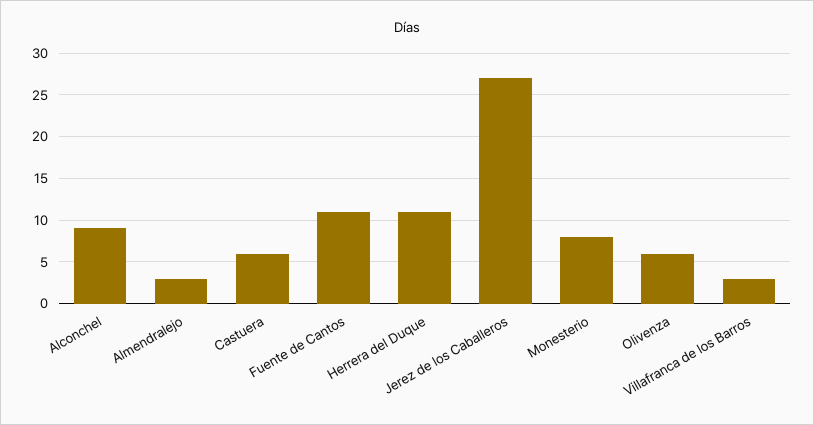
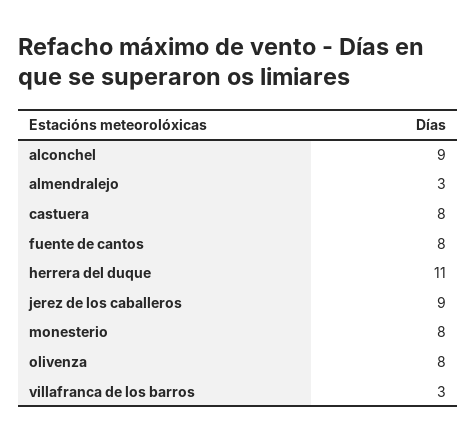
Castuera: 6 -> 8
Fuente de Cantos: 11 -> 8
Jerez de los Caballeros: 27 -> 9
Olivenza: 6 -> 8

